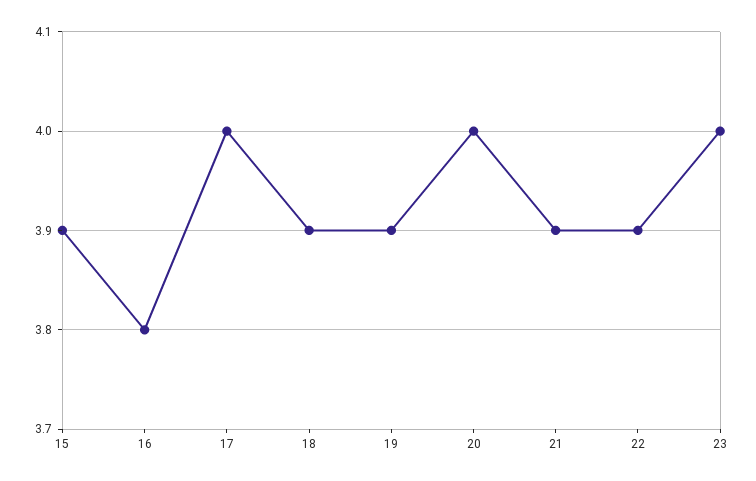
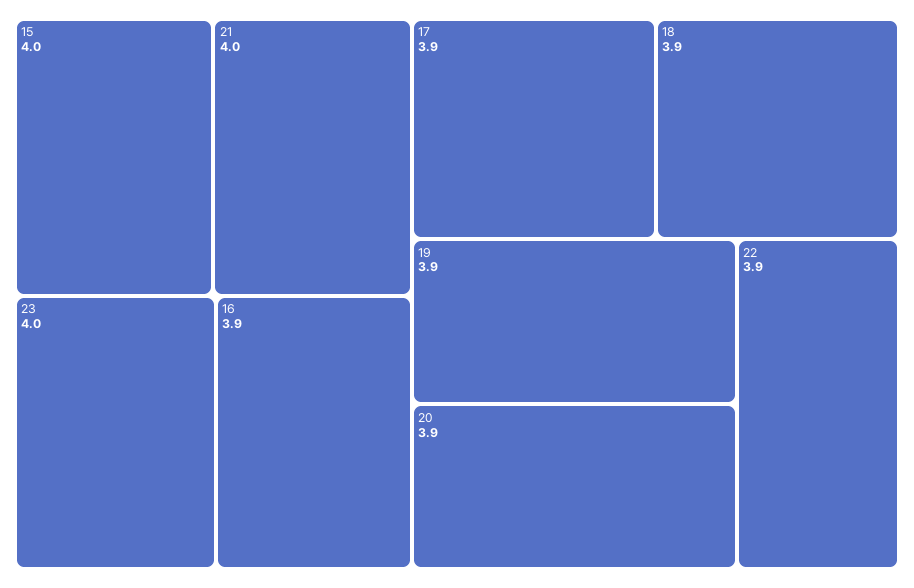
15: 3.9 -> 4
16: 3.8 -> 3.9
17: 4 -> 3.9
20: 4 -> 3.9
21: 3.9 -> 4

